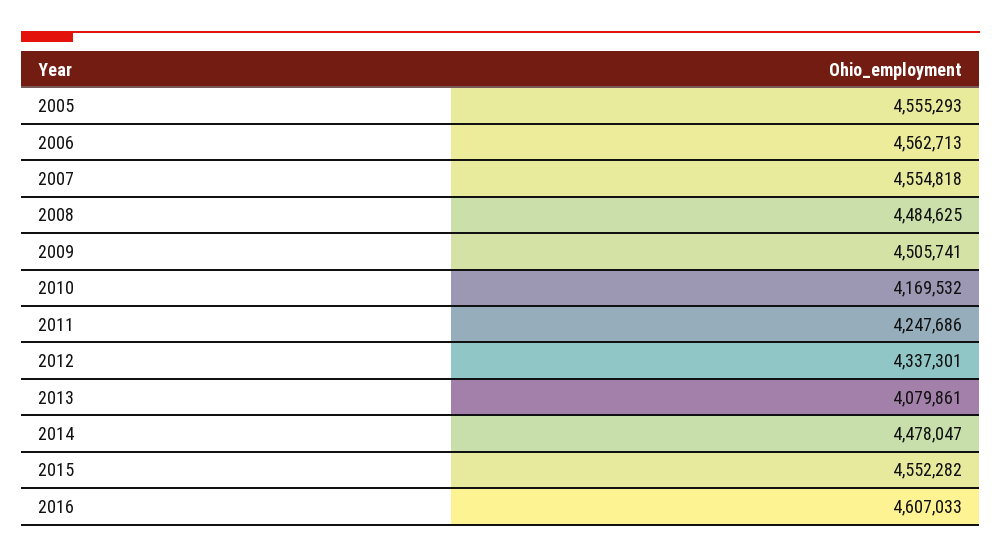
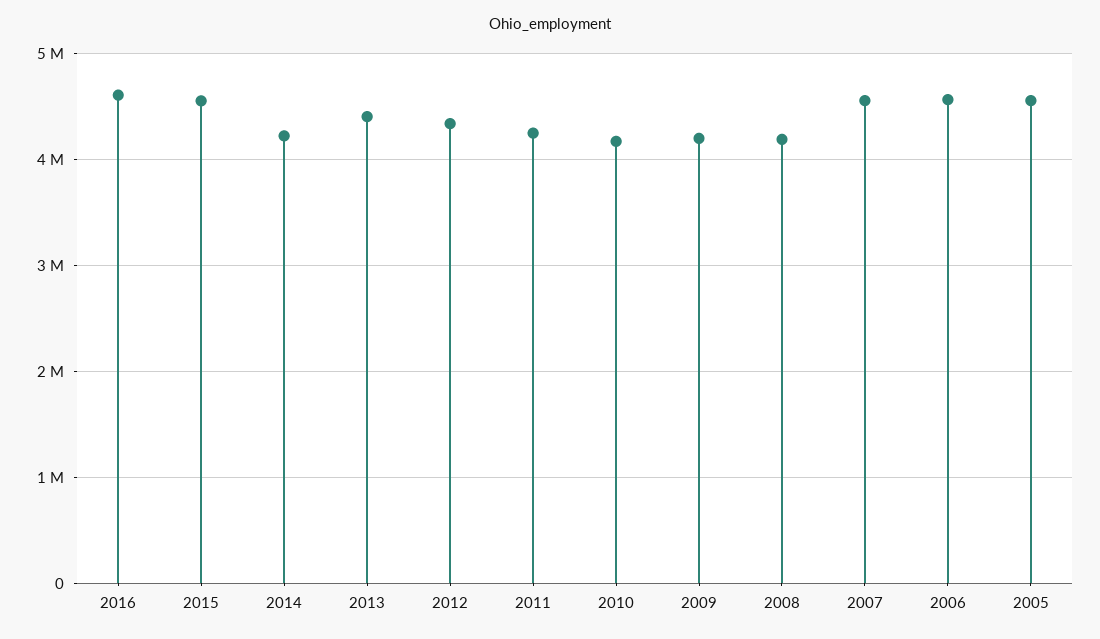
2008: 4484625 -> 4200000
2009: 4505741 -> 4200000
2013: 4079861 -> 4400000
2014: 4478047 -> 4200000

